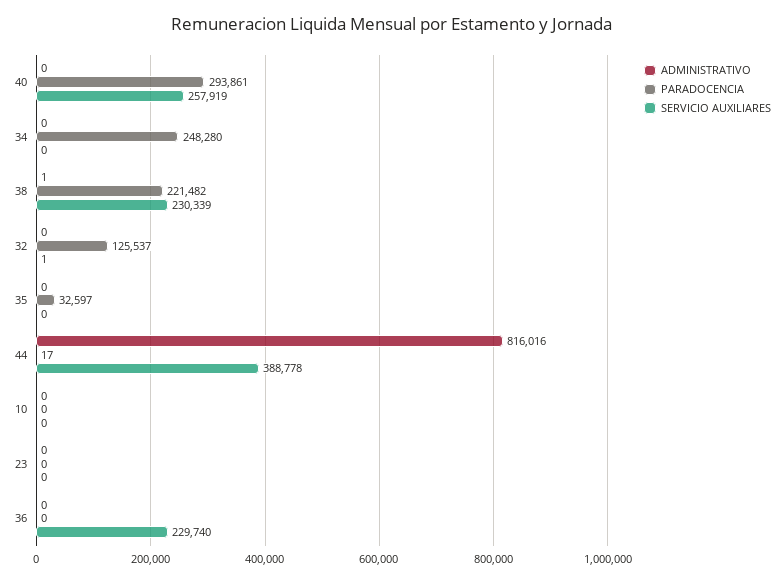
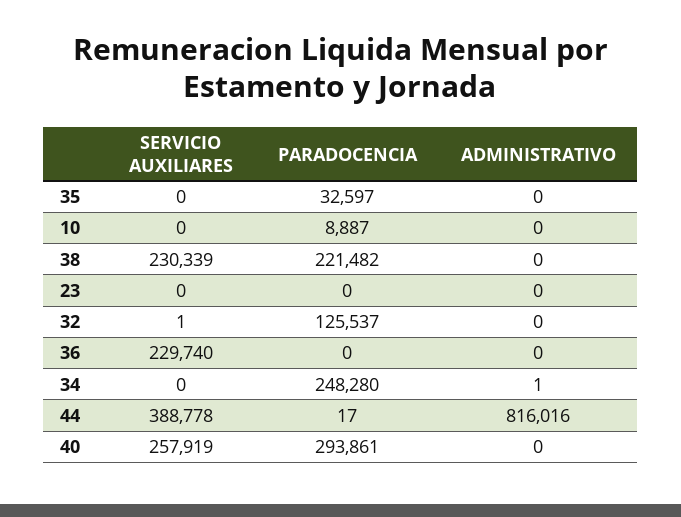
ADMINISTRATIVO, 34: 0 -> 1
ADMINISTRATIVO, 38: 1 -> 0
PARADOCENCIA, 10: 0 -> 8887

